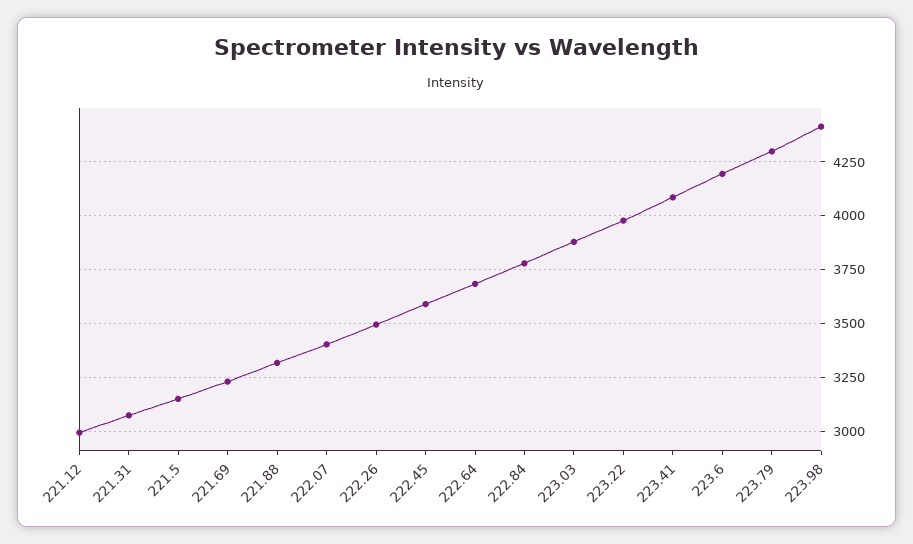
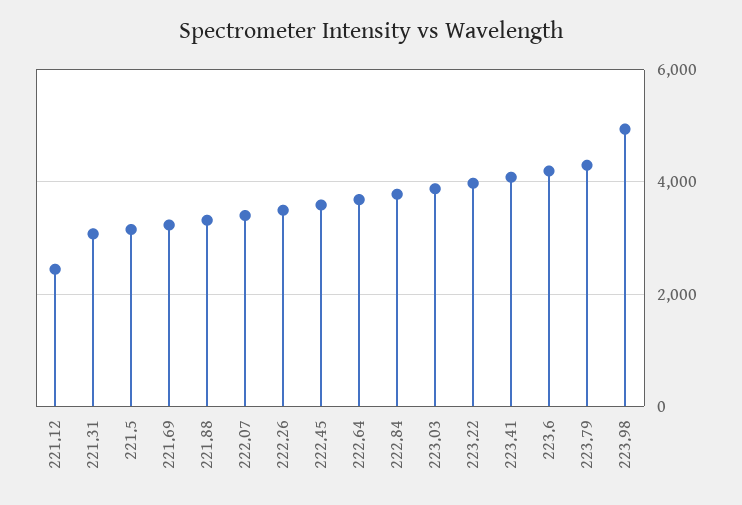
221.12: 3000 -> 2400
223.98: 4400 -> 5000

